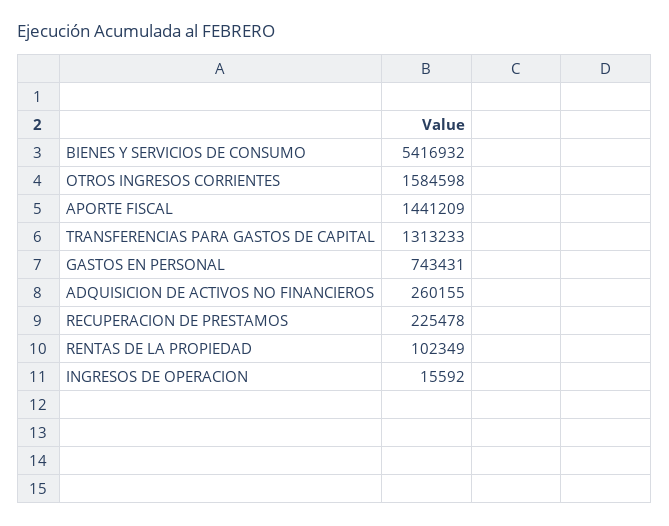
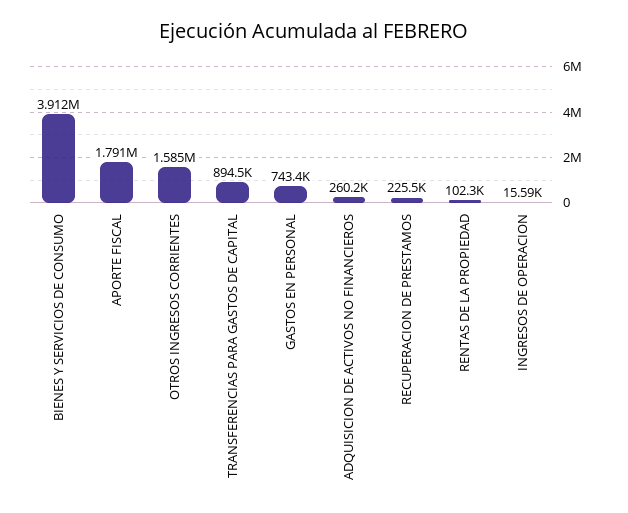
BIENES Y SERVICIOS DE CONSUMO: 5416932 -> 3912000
APORTE FISCAL: 1441209 -> 1791000
TRANSFERENCIAS PARA GASTOS DE CAPITAL: 1313233 -> 894500

